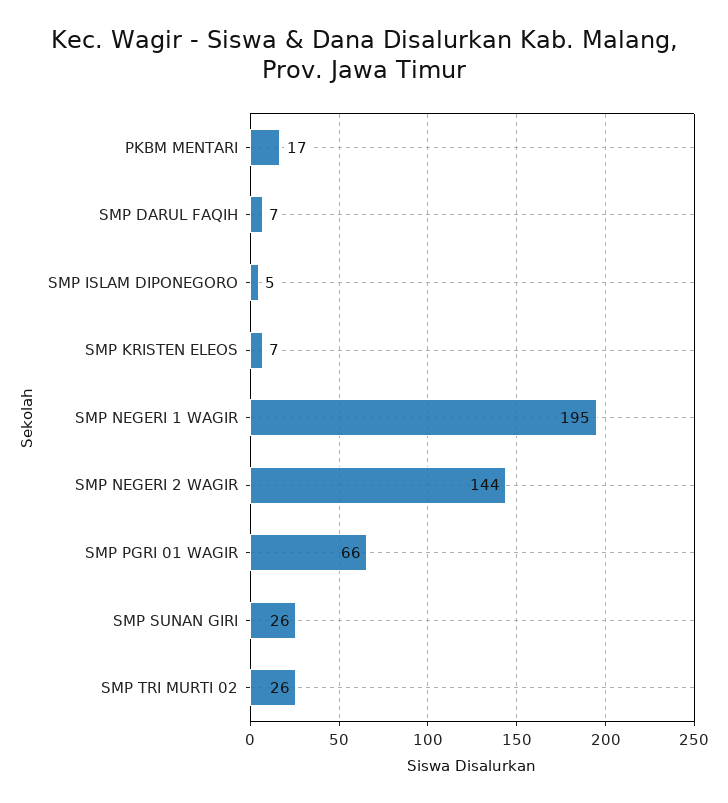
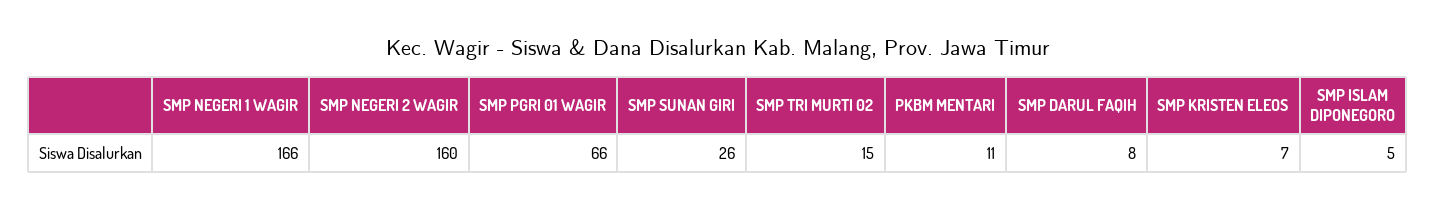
PKBM MENTARI: 17 -> 11
SMP DARUL FAQIH: 7 -> 8
SMP NEGERI 1 WAGIR: 195 -> 166
SMP NEGERI 2 WAGIR: 144 -> 160
SMP TRI MURTI 02: 26 -> 15

